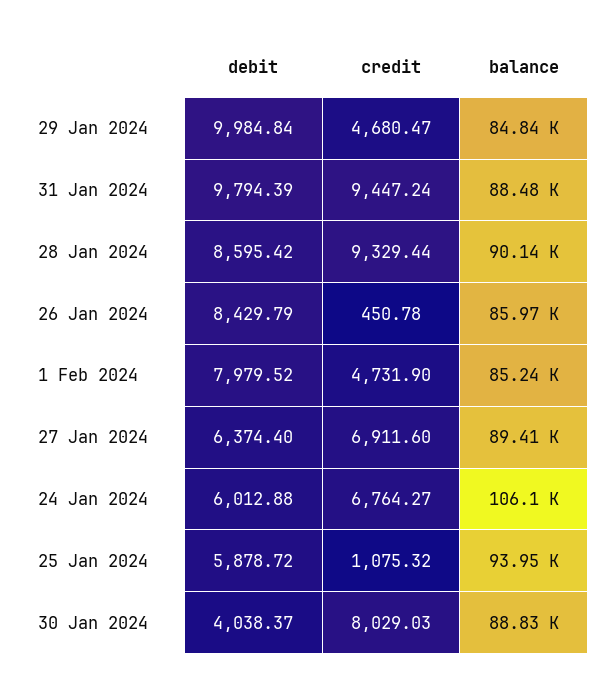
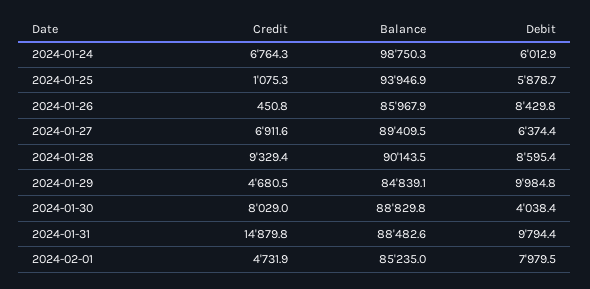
credit, 31 Jan 2024: 9447.24 -> 14879.8
balance, 24 Jan 2024: 106100 -> 98750.3

